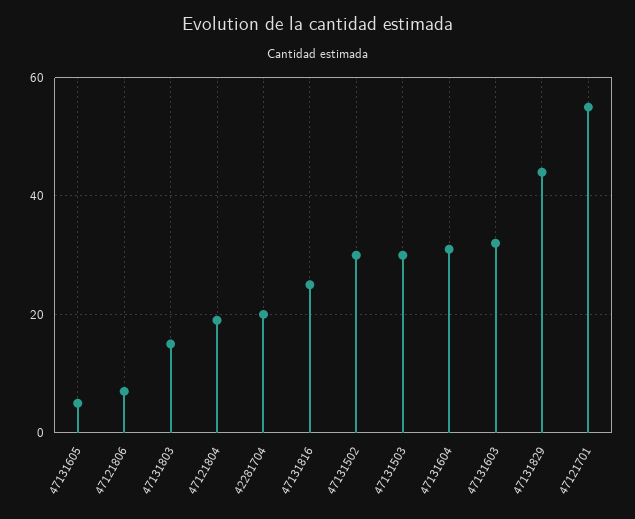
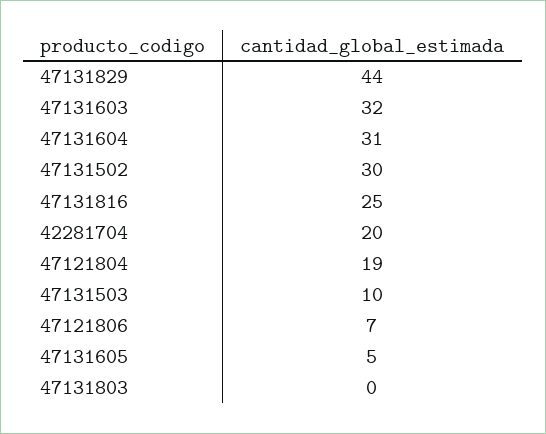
47131803: 15 -> 0
47131503: 30 -> 10
47121701: 55 -> none

